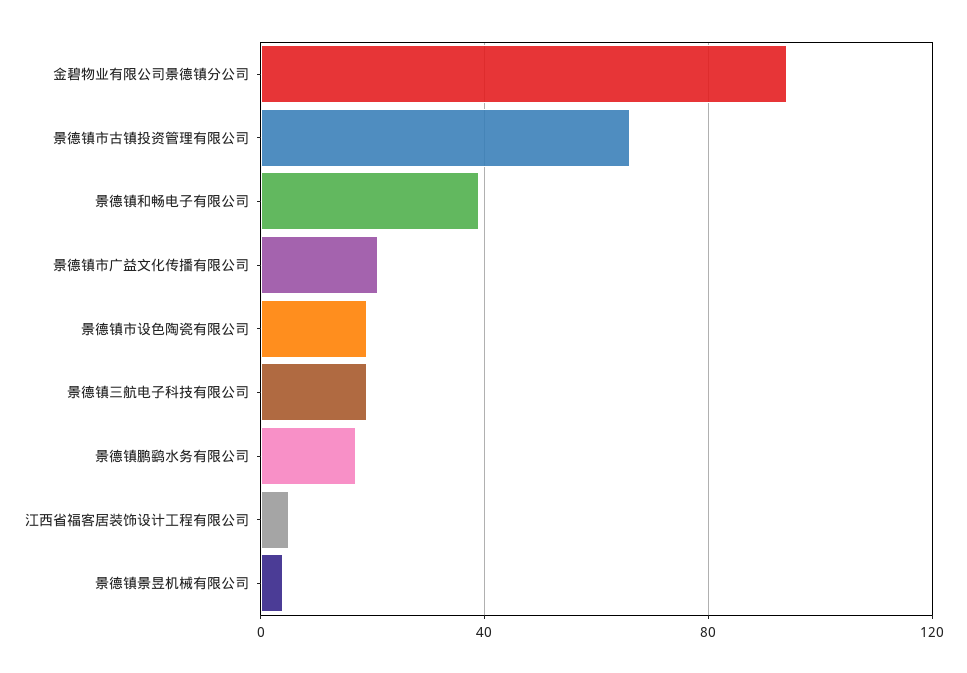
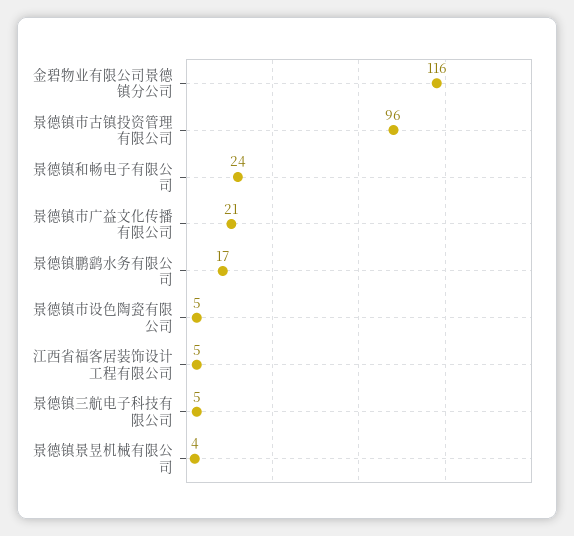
金碧物业有限公司景德镇分公司: 95 -> 116
景德镇市古镇投资管理有限公司: 65 -> 96
景德镇和畅电子有限公司: 40 -> 24
景德镇市设色陶瓷有限公司: 20 -> 5
景德镇三航电子科技有限公司: 20 -> 5

